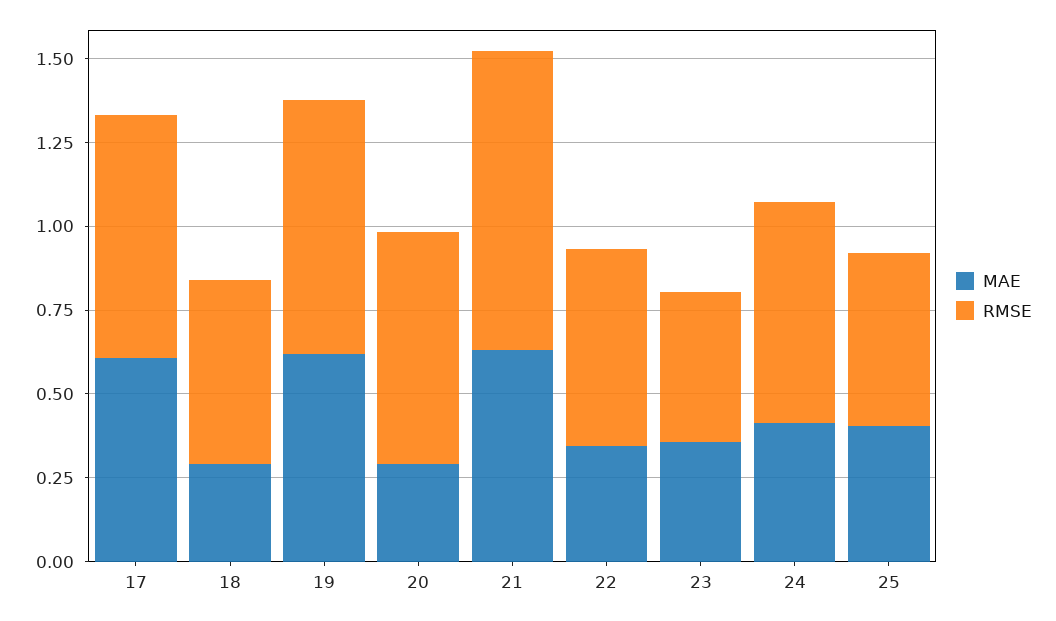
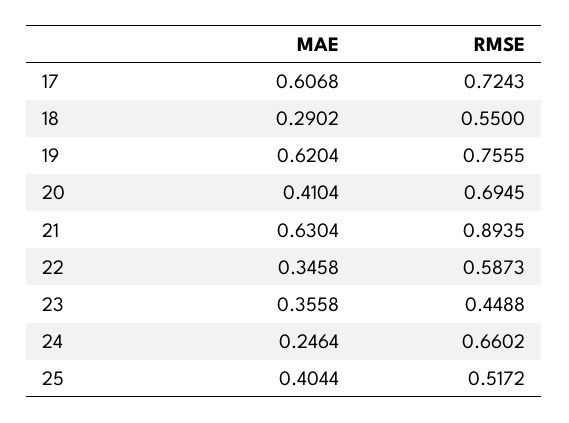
MAE, 20: 0.3 -> 0.4104
MAE, 24: 0.4 -> 0.2464

